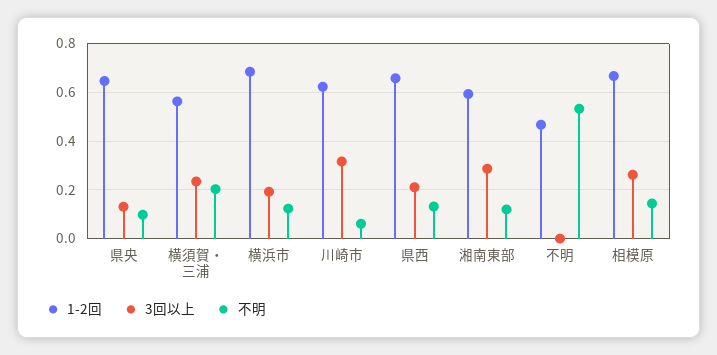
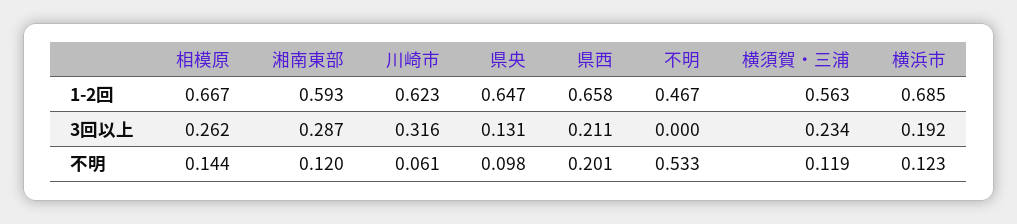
不明, 横須賀・三浦: 0.2 -> 0.119
不明, 県西: 0.125 -> 0.201

